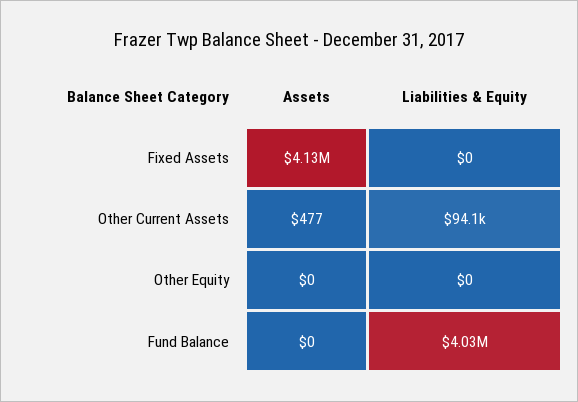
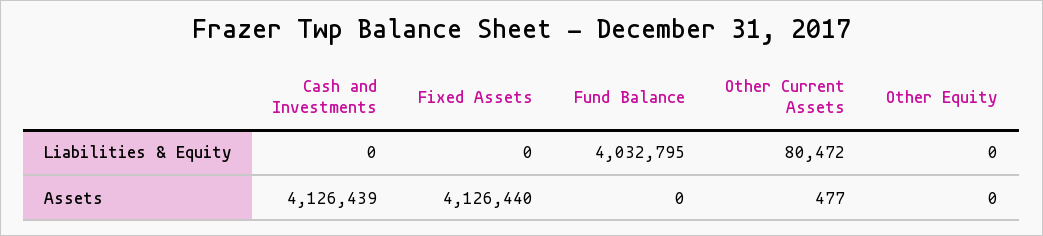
Liabilities & Equity, Other Current Assets: 94100 -> 80472
Liabilities & Equity, Cash and Investments: none -> 0
Assets, Cash and Investments: none -> 4126439

